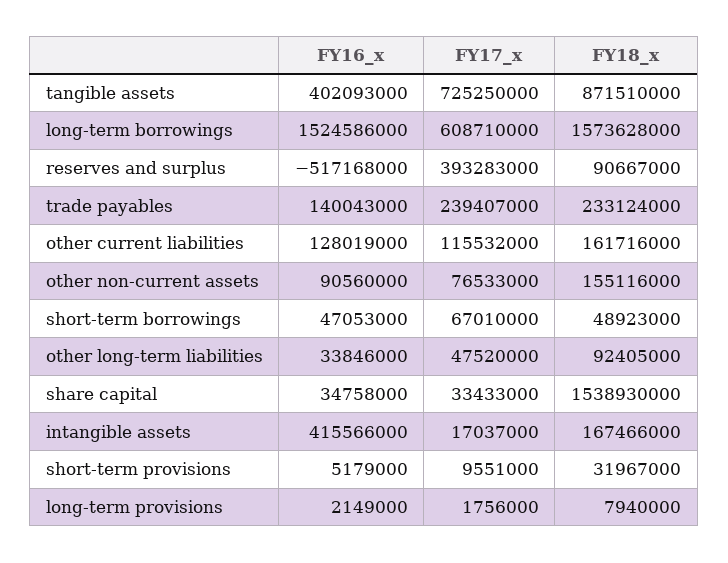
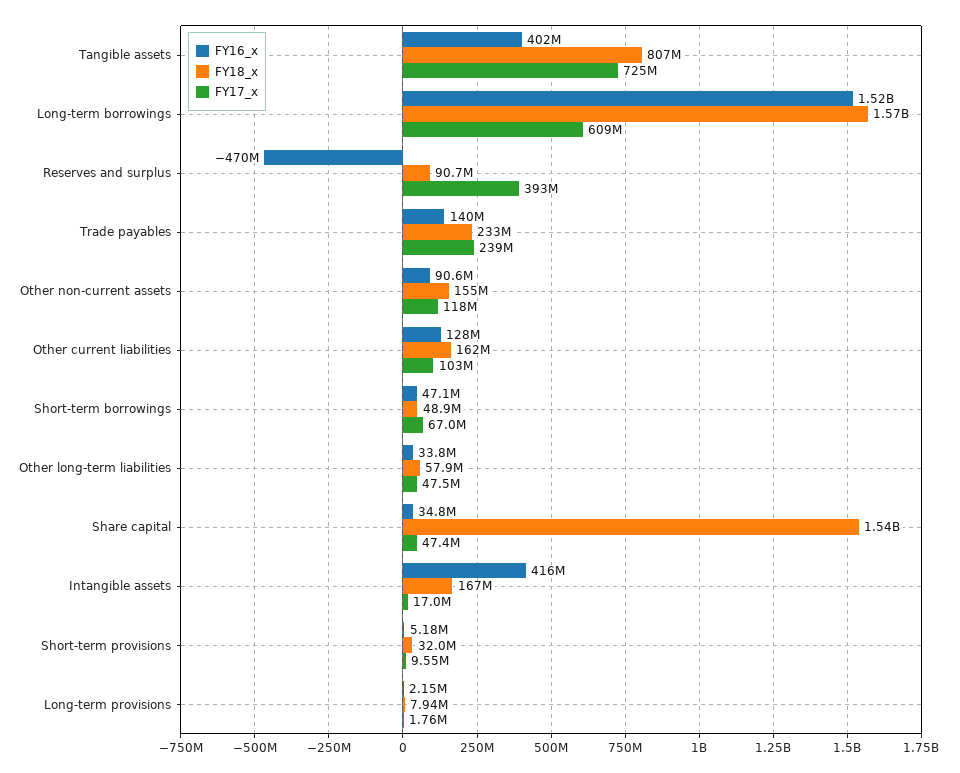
FY18_x, tangible assets: 871510000 -> 807000000
FY16_x, reserves and surplus: -517168000 -> -470000000
FY17_x, other current liabilities: 115532000 -> 103000000
FY17_x, other non-current assets: 76533000 -> 118000000
FY18_x, other long-term liabilities: 92405000 -> 57900000
FY17_x, share capital: 33433000 -> 47400000

